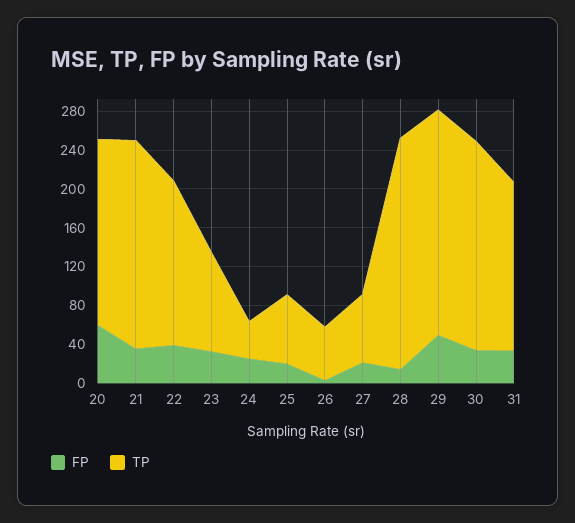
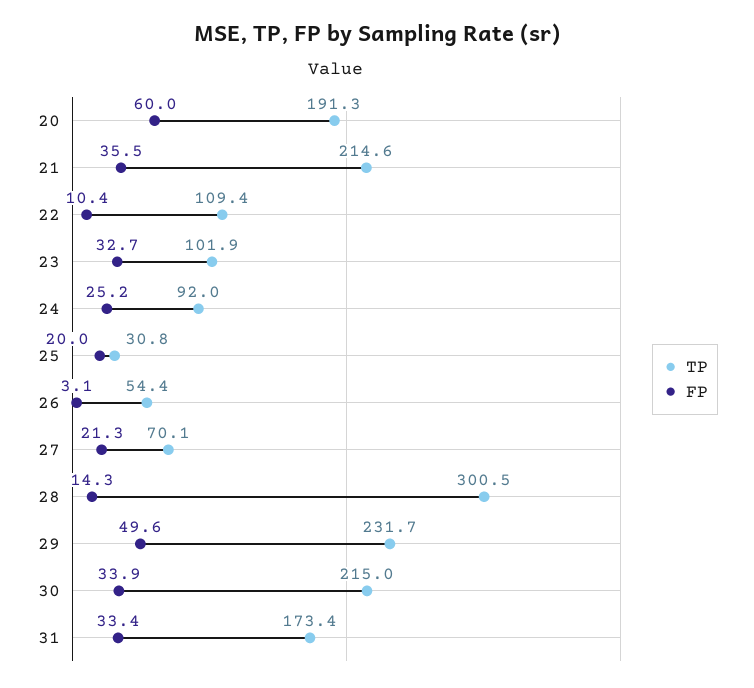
FP, 22: 40 -> 10.4
TP, 22: 170 -> 109.4
TP, 24: 40 -> 92
TP, 25: 70 -> 30.8
TP, 28: 240 -> 300.5

